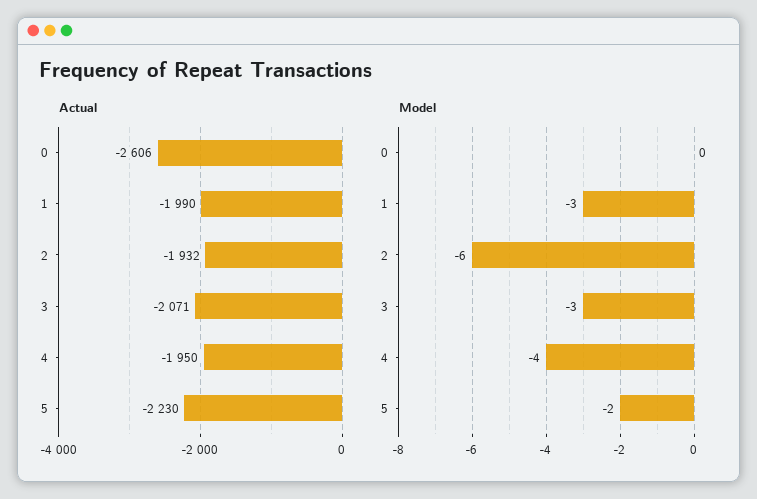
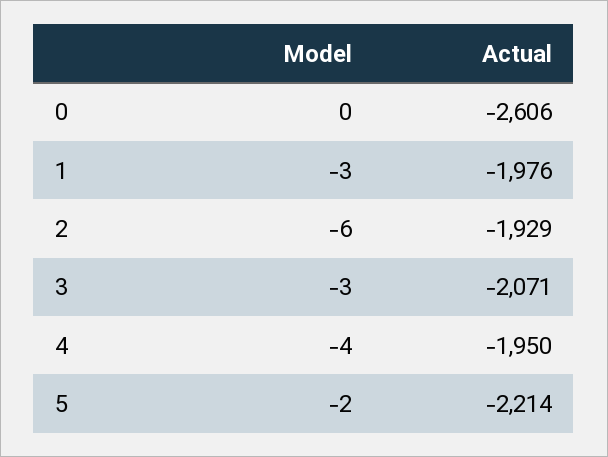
Actual, 1: -1990 -> -1976
Actual, 2: -1932 -> -1929
Actual, 5: -2230 -> -2214

